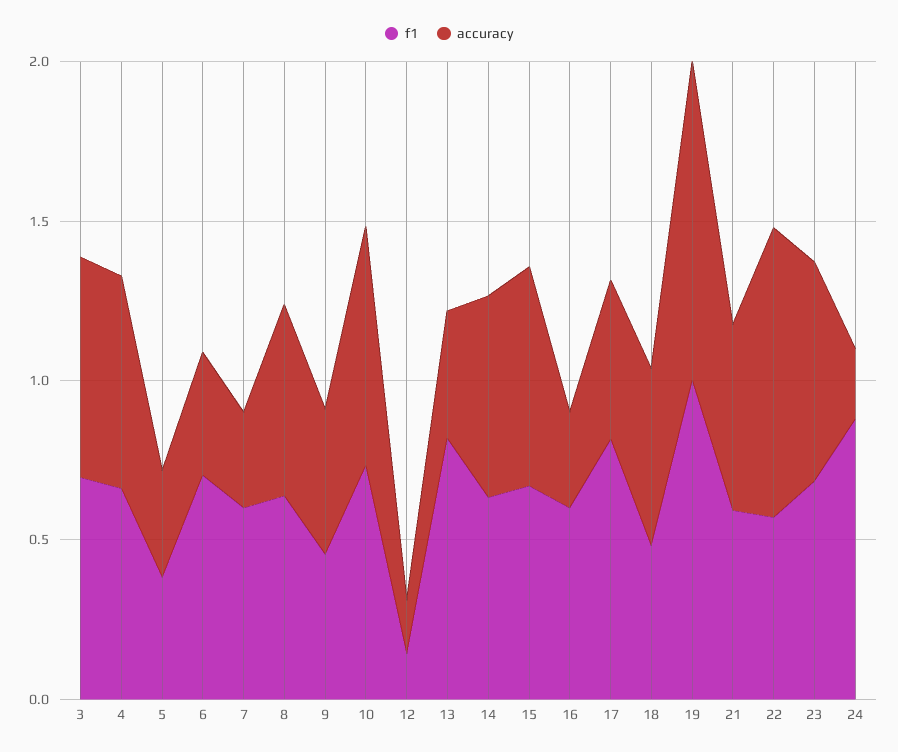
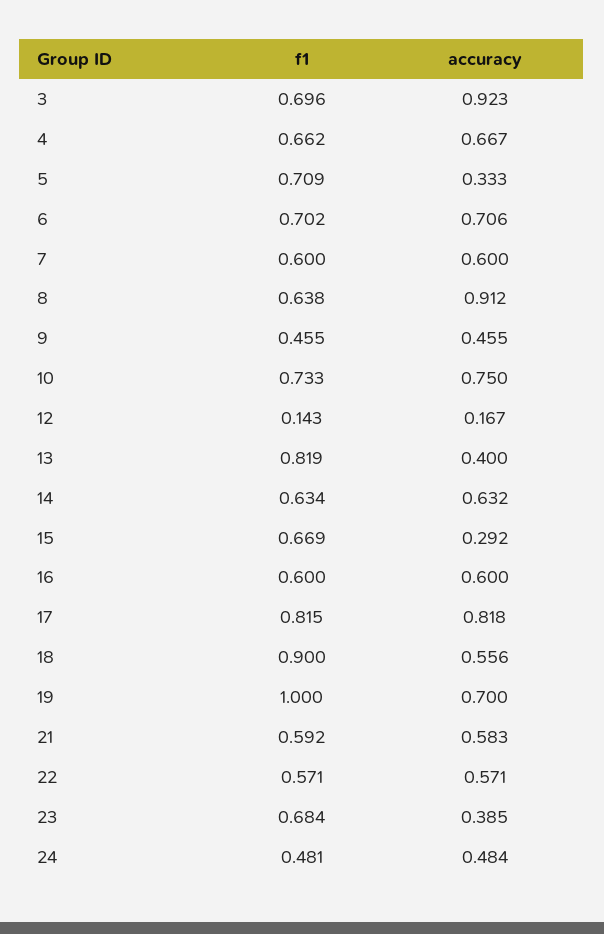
accuracy, 3: 0.7 -> 0.923
f1, 5: 0.4 -> 0.709
accuracy, 6: 0.4 -> 0.706
accuracy, 7: 0.3 -> 0.6
accuracy, 8: 0.6 -> 0.912
accuracy, 15: 0.7 -> 0.292
accuracy, 16: 0.3 -> 0.6
accuracy, 17: 0.5 -> 0.818
f1, 18: 0.5 -> 0.9
accuracy, 19: 1 -> 0.7
accuracy, 22: 0.9 -> 0.571
accuracy, 23: 0.7 -> 0.385
f1, 24: 0.9 -> 0.481
accuracy, 24: 0.2 -> 0.484

